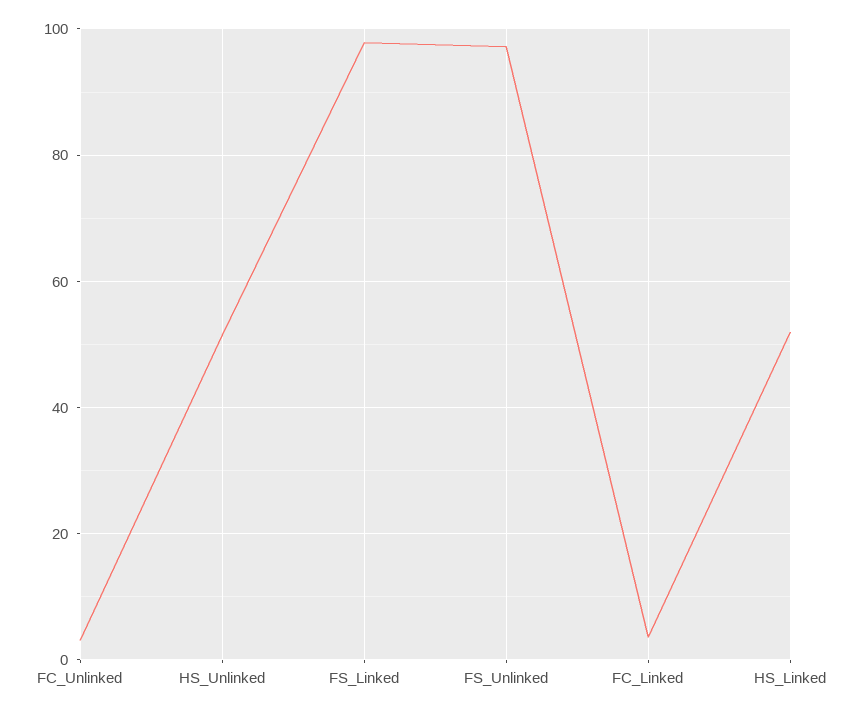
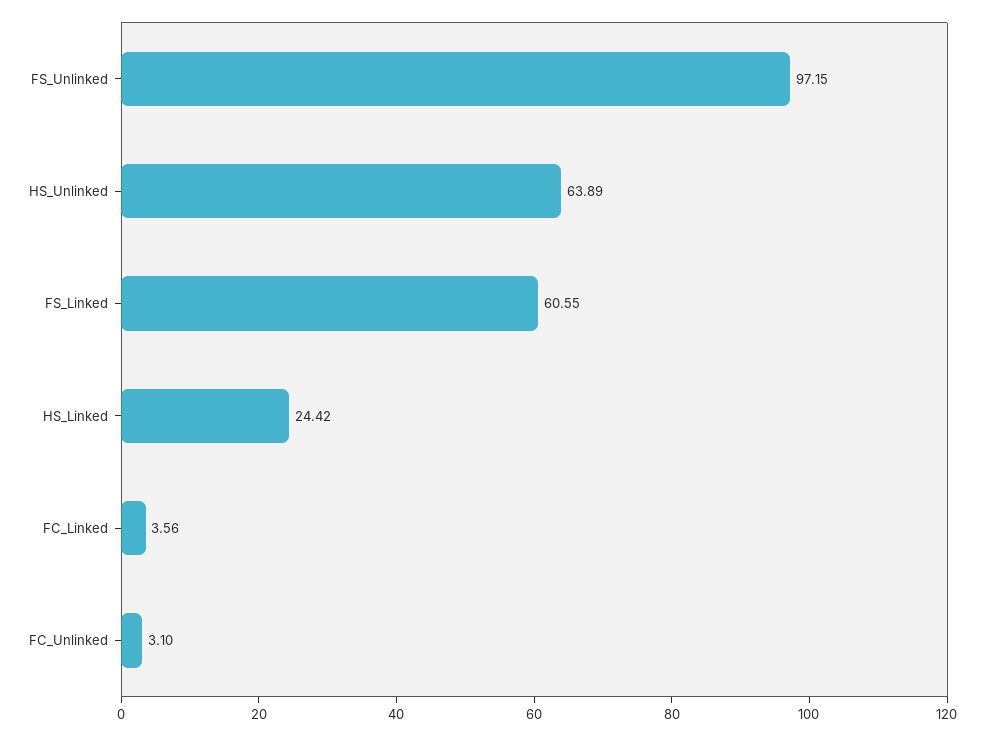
HS_Unlinked: 52 -> 63.89
FS_Linked: 98 -> 60.55
HS_Linked: 52 -> 24.42

